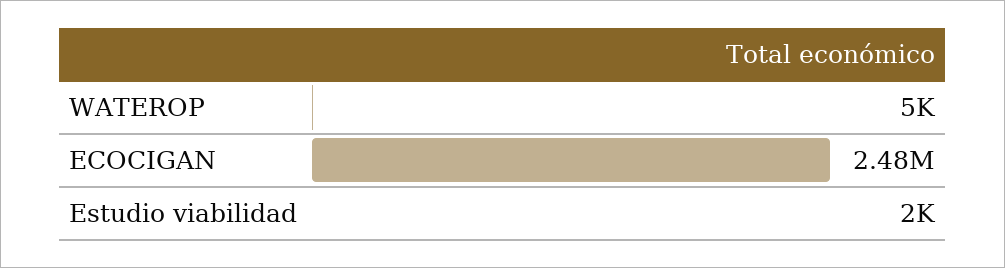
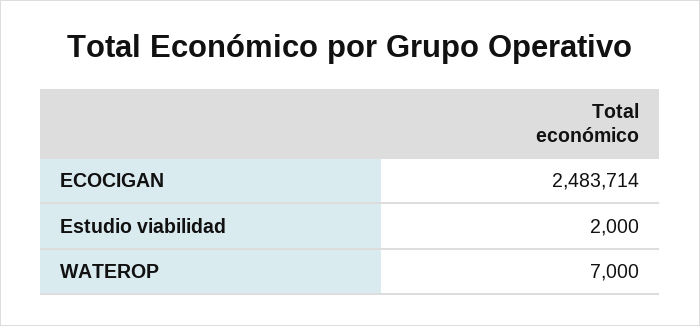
WATEROP: 5000 -> 7000

